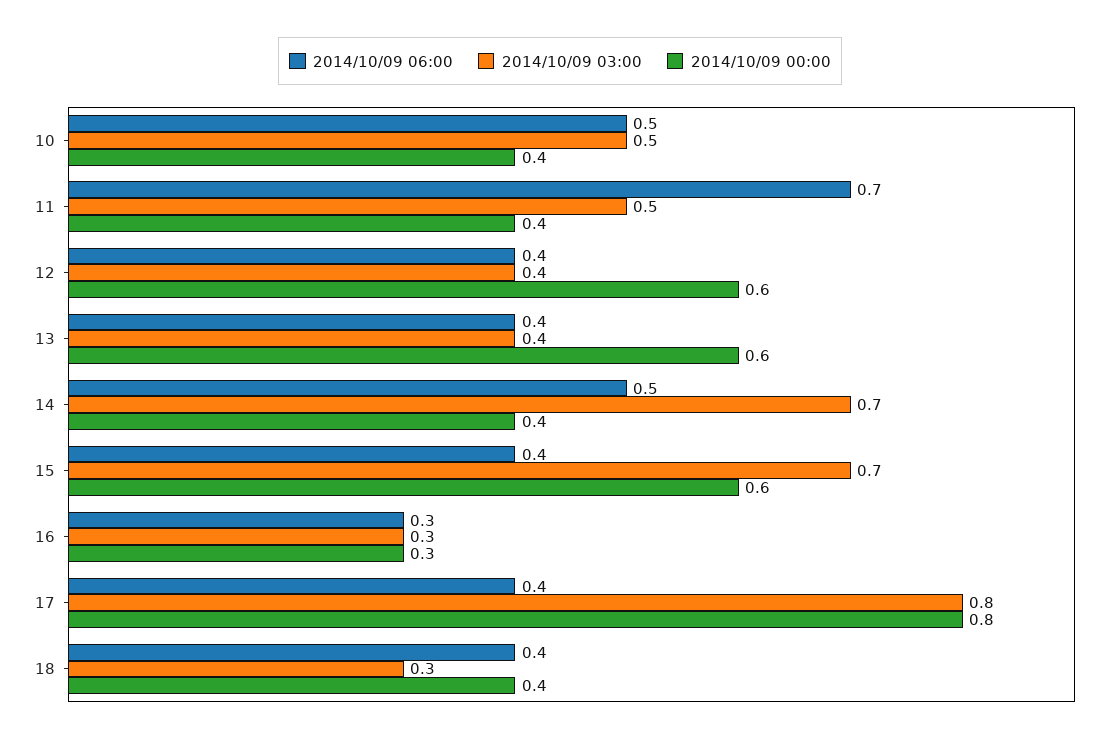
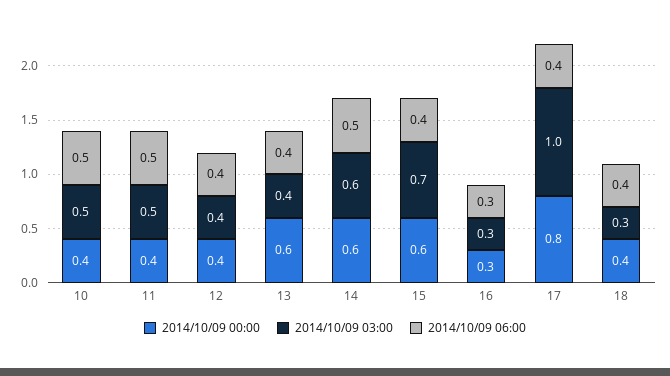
2014/10/09 06:00, 11: 0.7 -> 0.5
2014/10/09 00:00, 12: 0.6 -> 0.4
2014/10/09 03:00, 14: 0.7 -> 0.6
2014/10/09 00:00, 14: 0.4 -> 0.6
2014/10/09 03:00, 17: 0.8 -> 1

